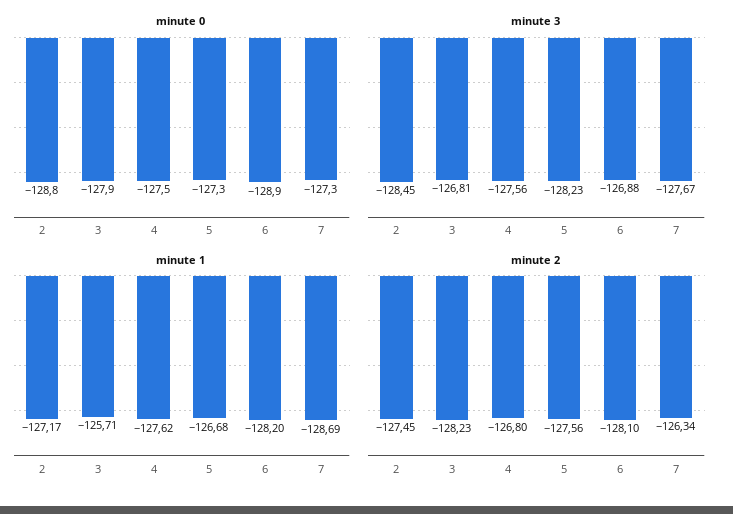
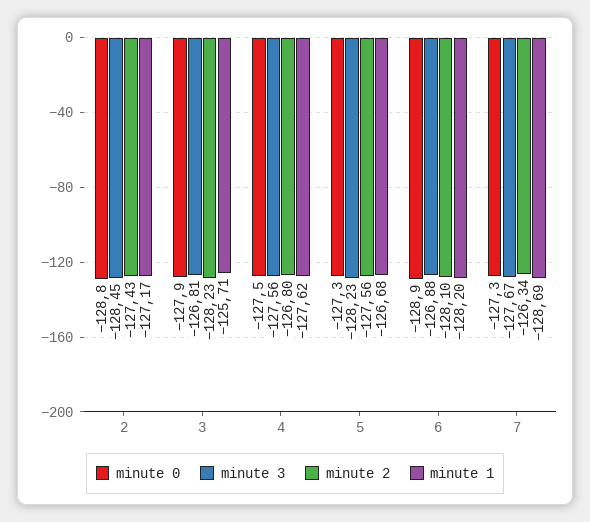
minute 2, 2: -127.45 -> -127.43

